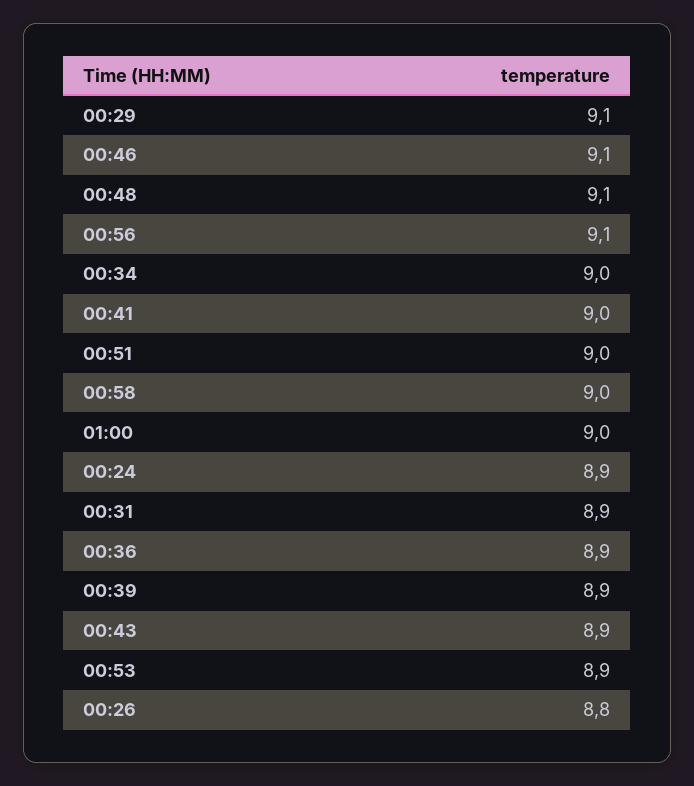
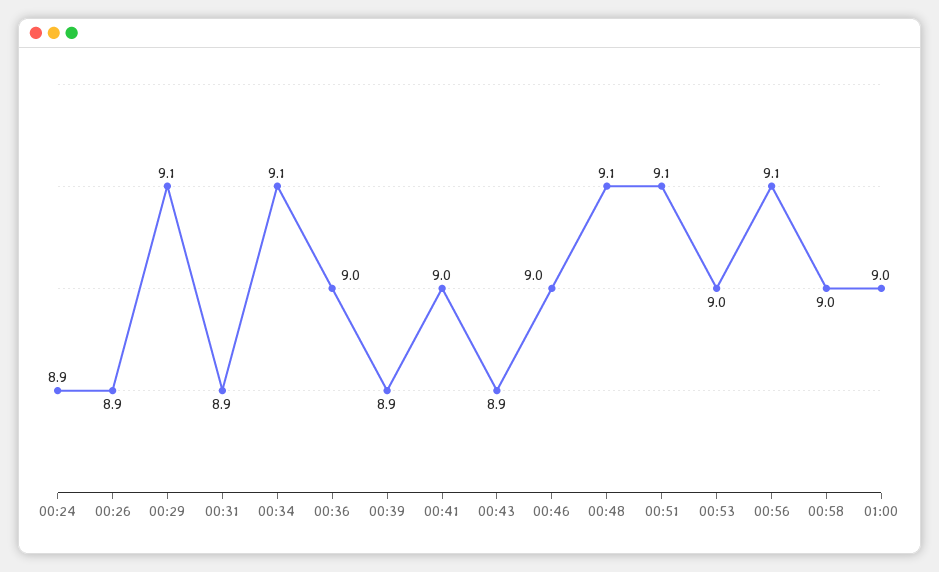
00:46: 9.1 -> 9
00:34: 9 -> 9.1
00:51: 9 -> 9.1
00:36: 8.9 -> 9
00:53: 8.9 -> 9
00:26: 8.8 -> 8.9

